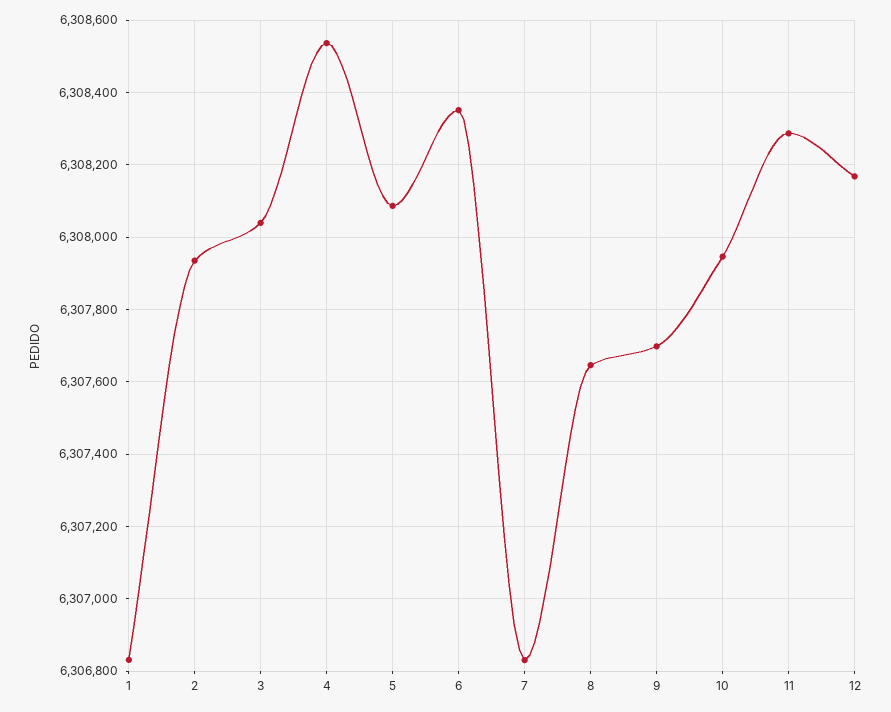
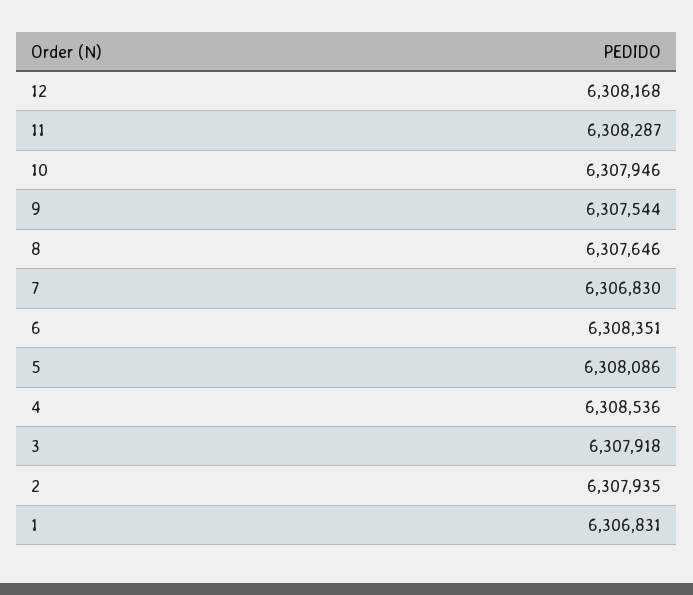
3: 6308040 -> 6307918
9: 6307700 -> 6307544

